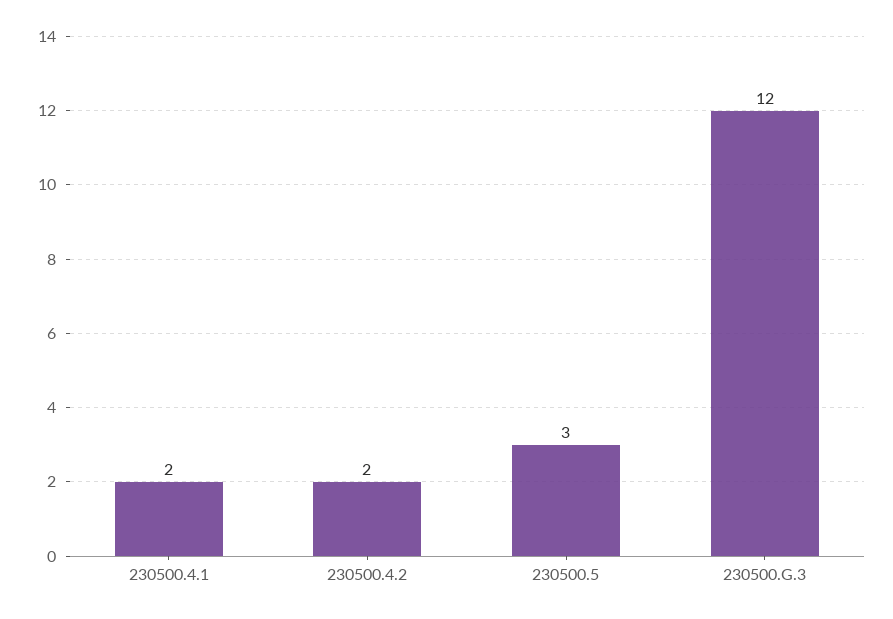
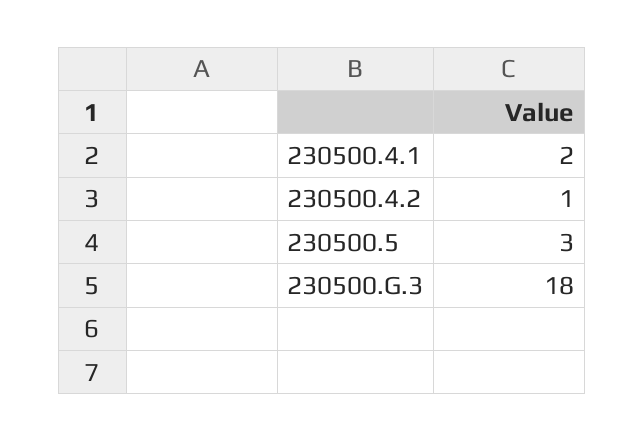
230500.4.2: 2 -> 1
230500.G.3: 12 -> 18

